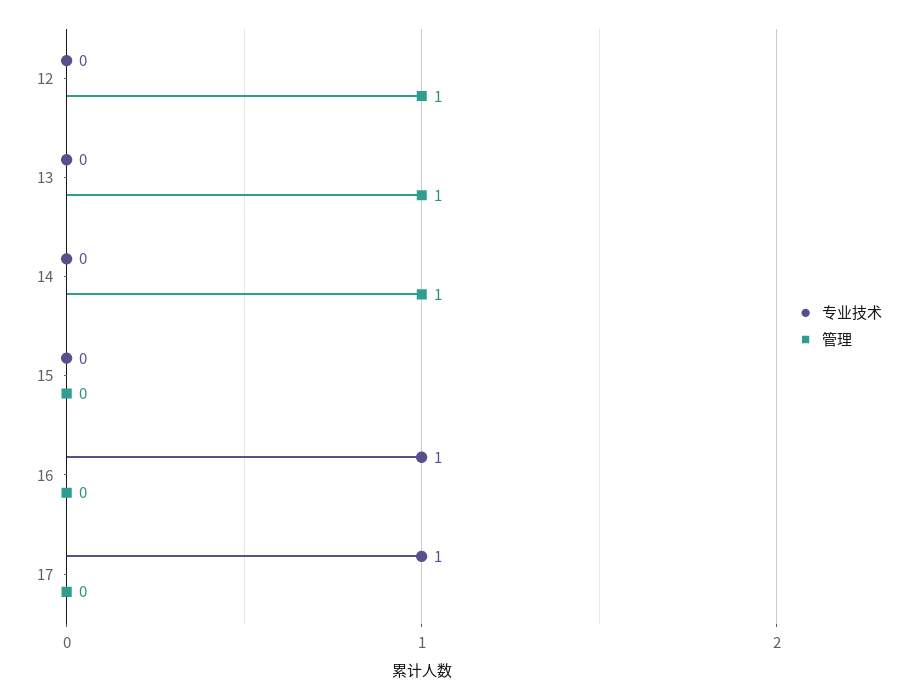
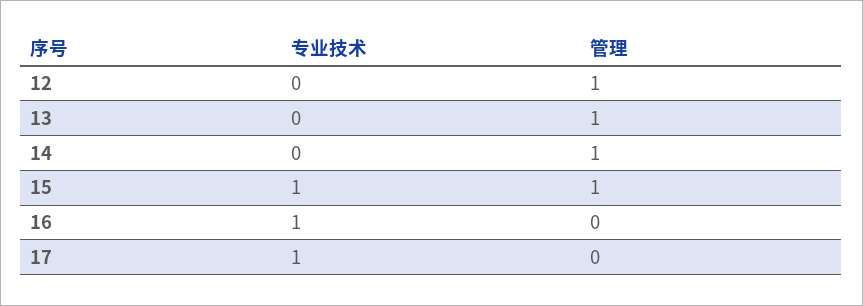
专业技术, 15: 0 -> 1
管理, 15: 0 -> 1

